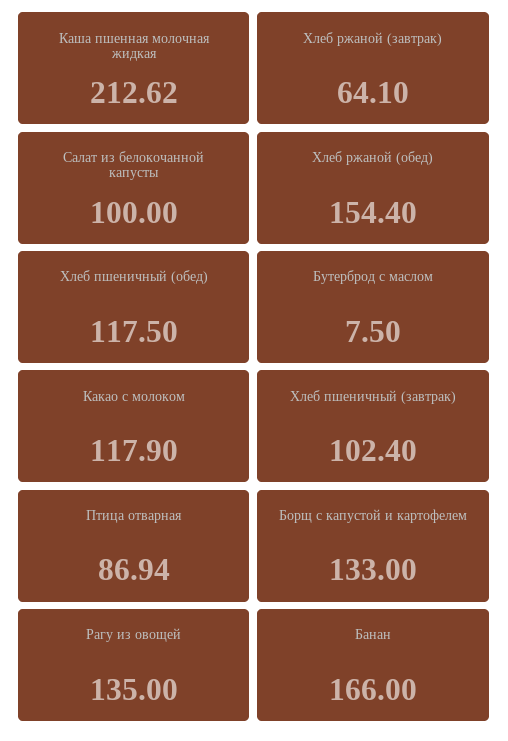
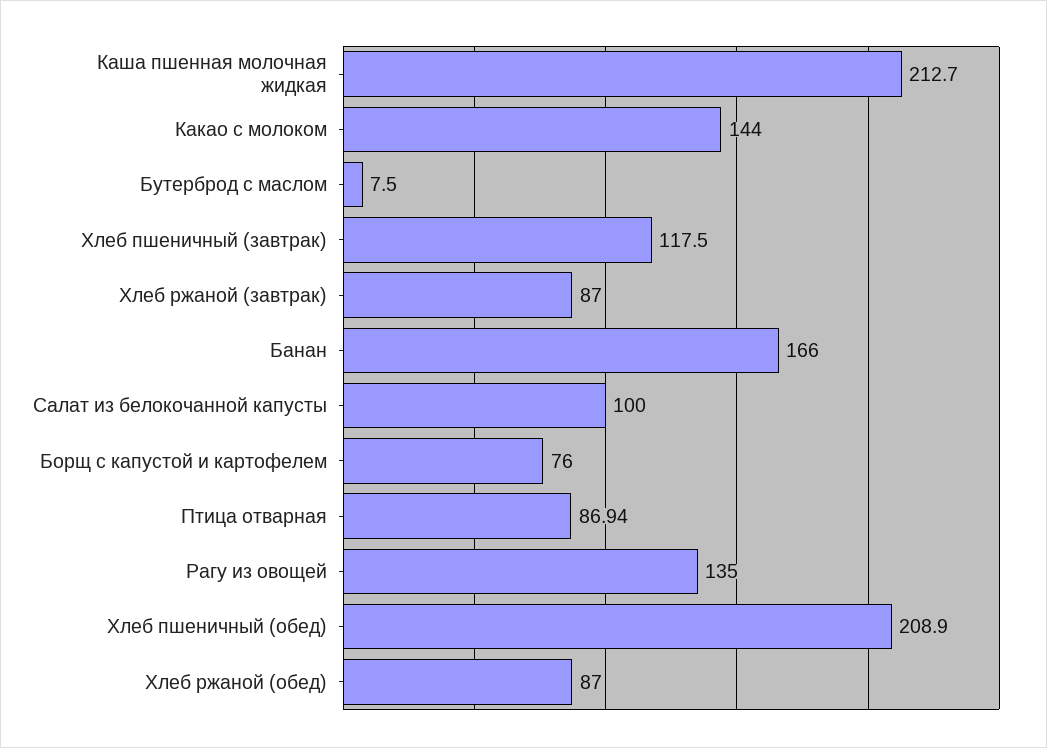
Каша пшенная молочная жидкая: 212.62 -> 212.7
Хлеб ржаной (завтрак): 64.1 -> 87
Хлеб ржаной (обед): 154.4 -> 87
Хлеб пшеничный (обед): 117.5 -> 208.9
Какао с молоком: 117.9 -> 144
Хлеб пшеничный (завтрак): 102.4 -> 117.5
Борщ с капустой и картофелем: 133 -> 76

